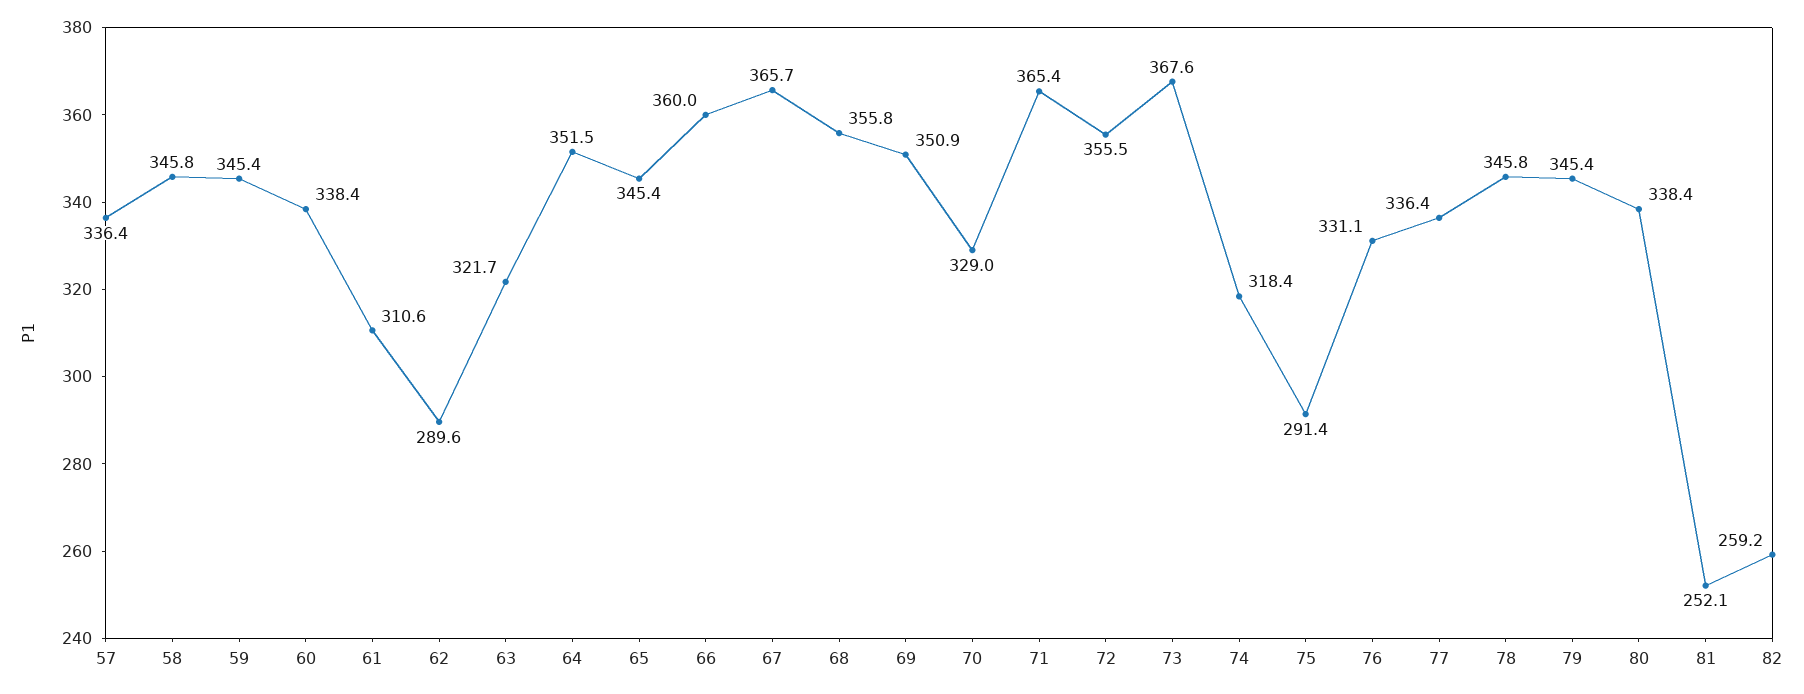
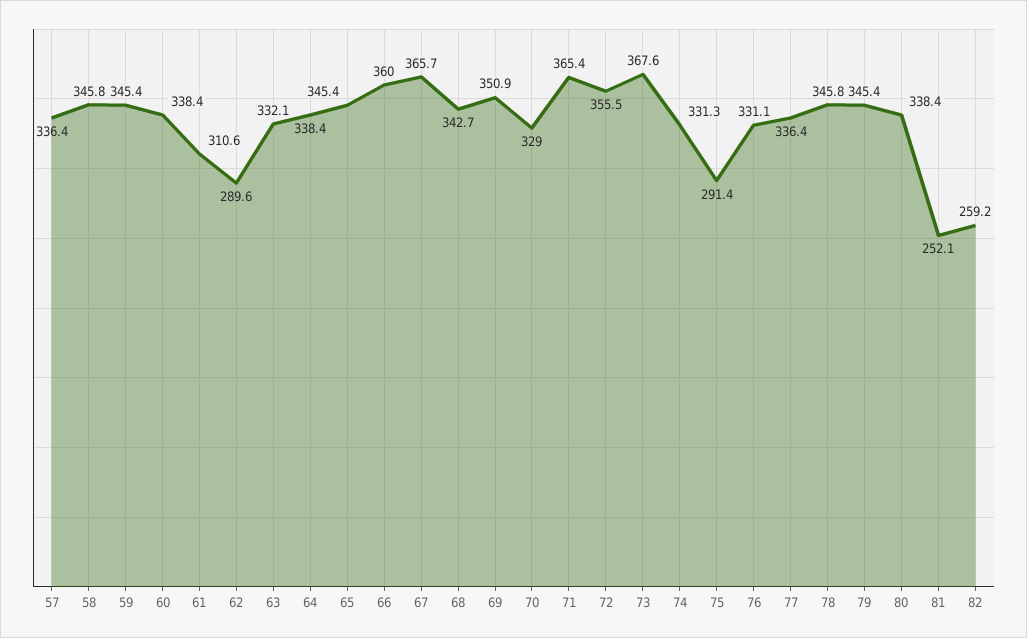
63: 321.7 -> 332.1
64: 351.5 -> 338.4
68: 355.8 -> 342.7
74: 318.4 -> 331.3

